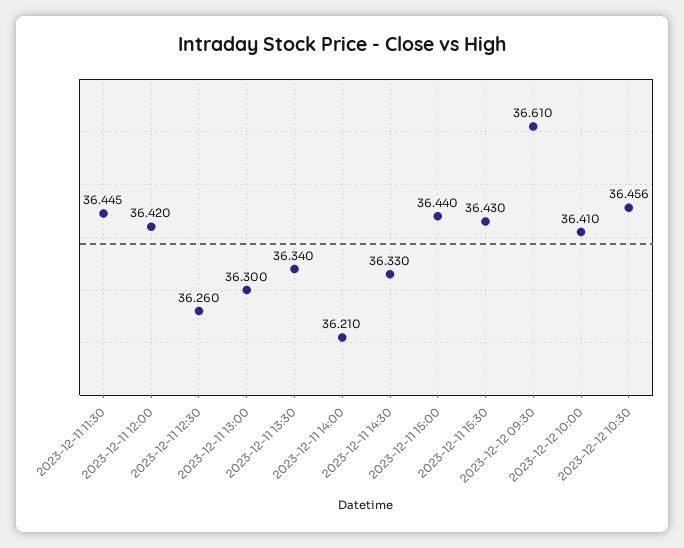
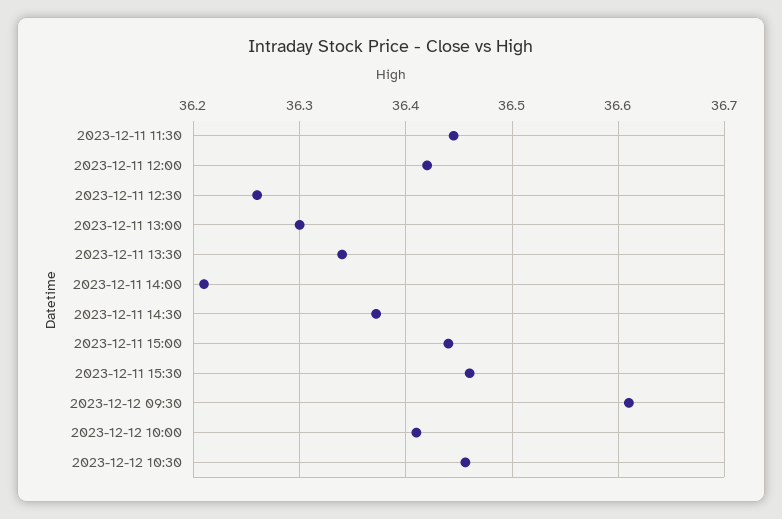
2023-12-11 14:30: 36.33 -> 36.37
2023-12-11 15:30: 36.43 -> 36.46

